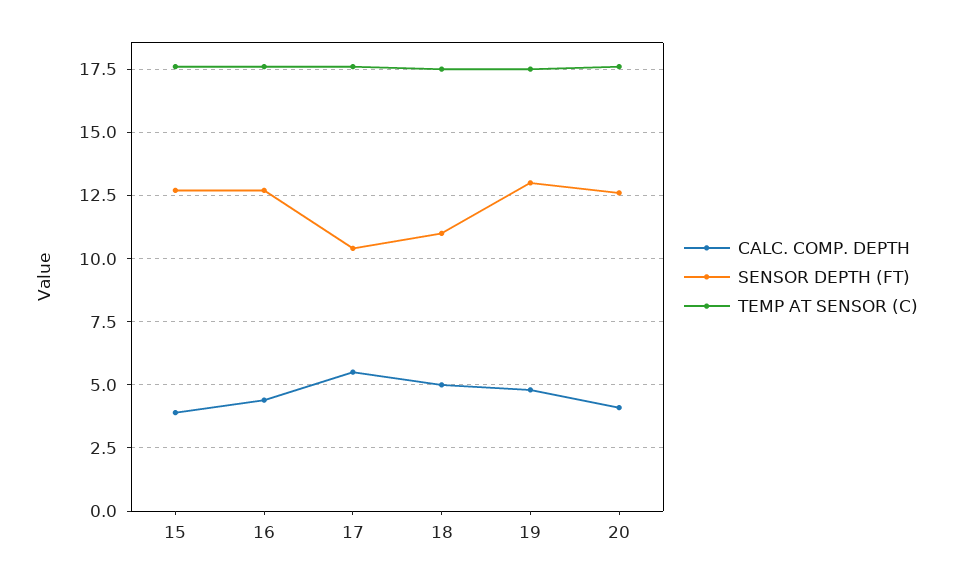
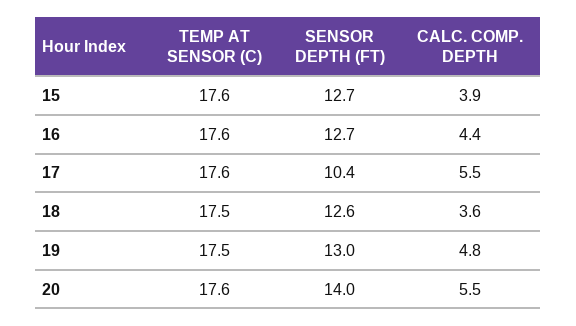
CALC. COMP. DEPTH, 18: 5 -> 3.6
SENSOR DEPTH (FT), 18: 11 -> 12.6
CALC. COMP. DEPTH, 20: 4 -> 5.5
SENSOR DEPTH (FT), 20: 12.5 -> 14

